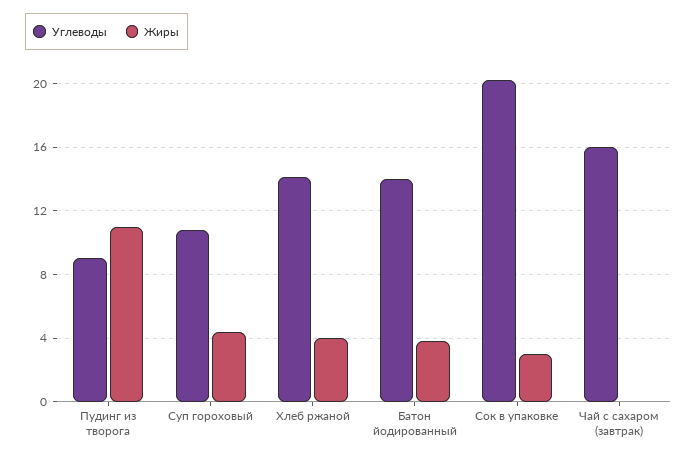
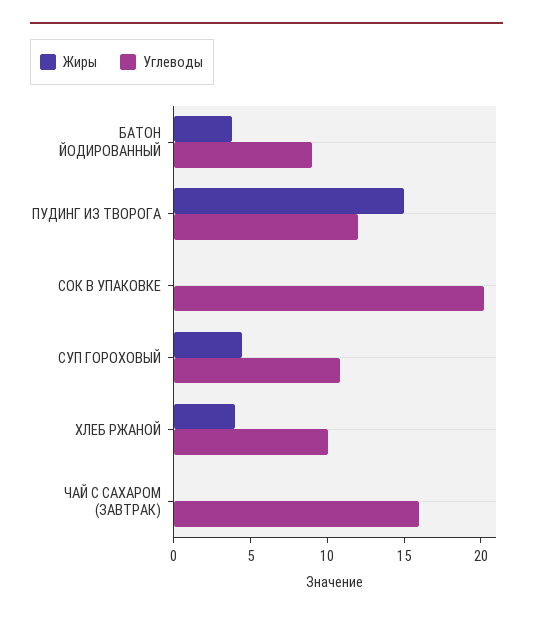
Углеводы, Пудинг из творога: 9 -> 12
Жиры, Пудинг из творога: 11 -> 15
Углеводы, Хлеб ржаной: 14 -> 10
Углеводы, Батон йодированный: 14 -> 9
Жиры, Сок в упаковке: 3 -> 0

